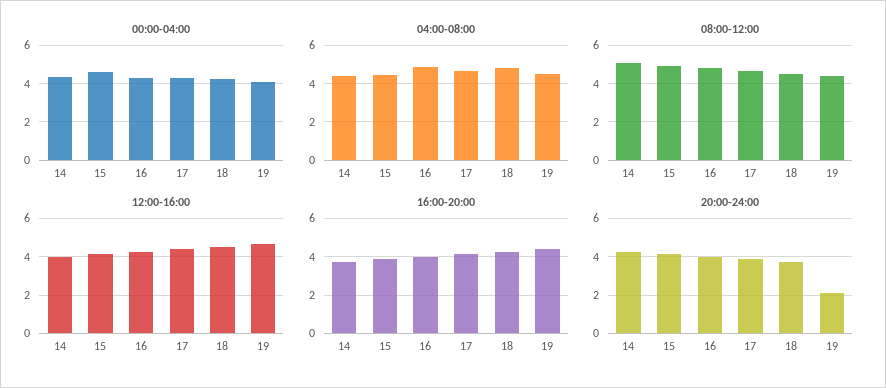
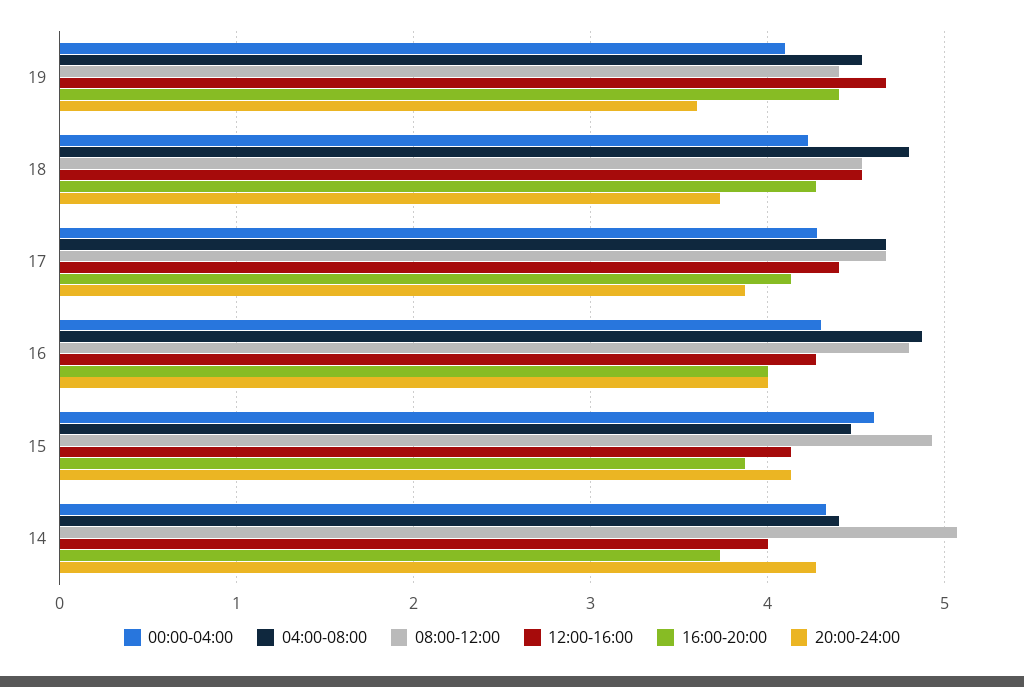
20:00-24:00, 19: 2 -> 3.6

